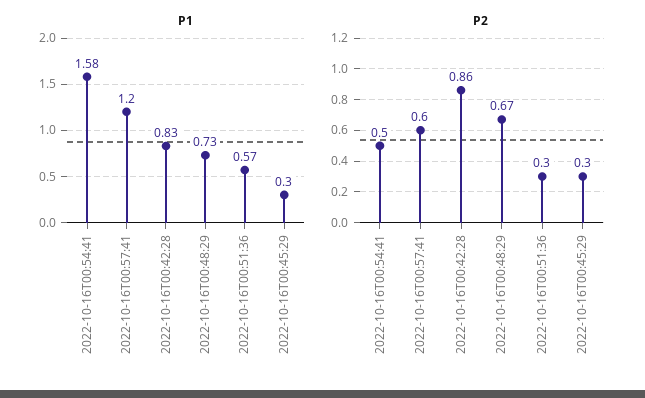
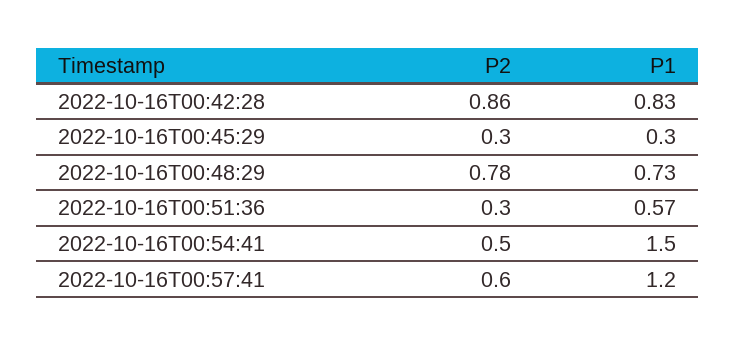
P1, 2022-10-16T00:54:41: 1.58 -> 1.5
P2, 2022-10-16T00:48:29: 0.67 -> 0.78

